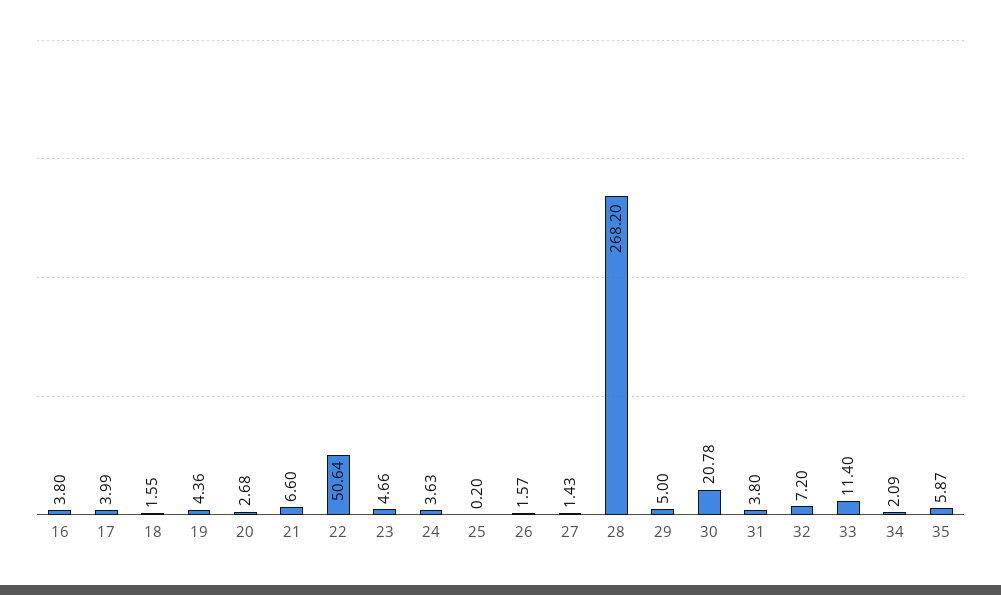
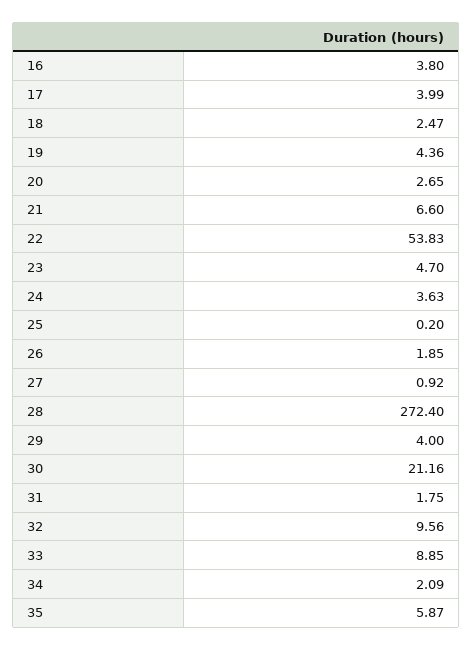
18: 1.55 -> 2.47
20: 2.68 -> 2.65
22: 50.64 -> 53.83
23: 4.66 -> 4.7
26: 1.57 -> 1.85
27: 1.43 -> 0.92
28: 268.2 -> 272.4
29: 5 -> 4
30: 20.78 -> 21.16
31: 3.8 -> 1.75
32: 7.2 -> 9.56
33: 11.4 -> 8.85

